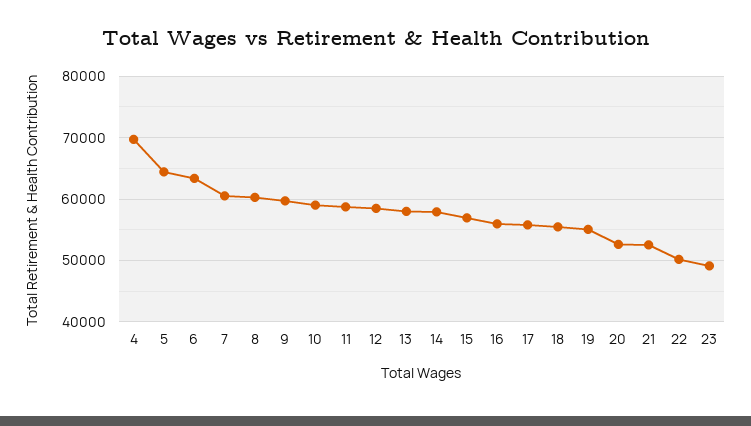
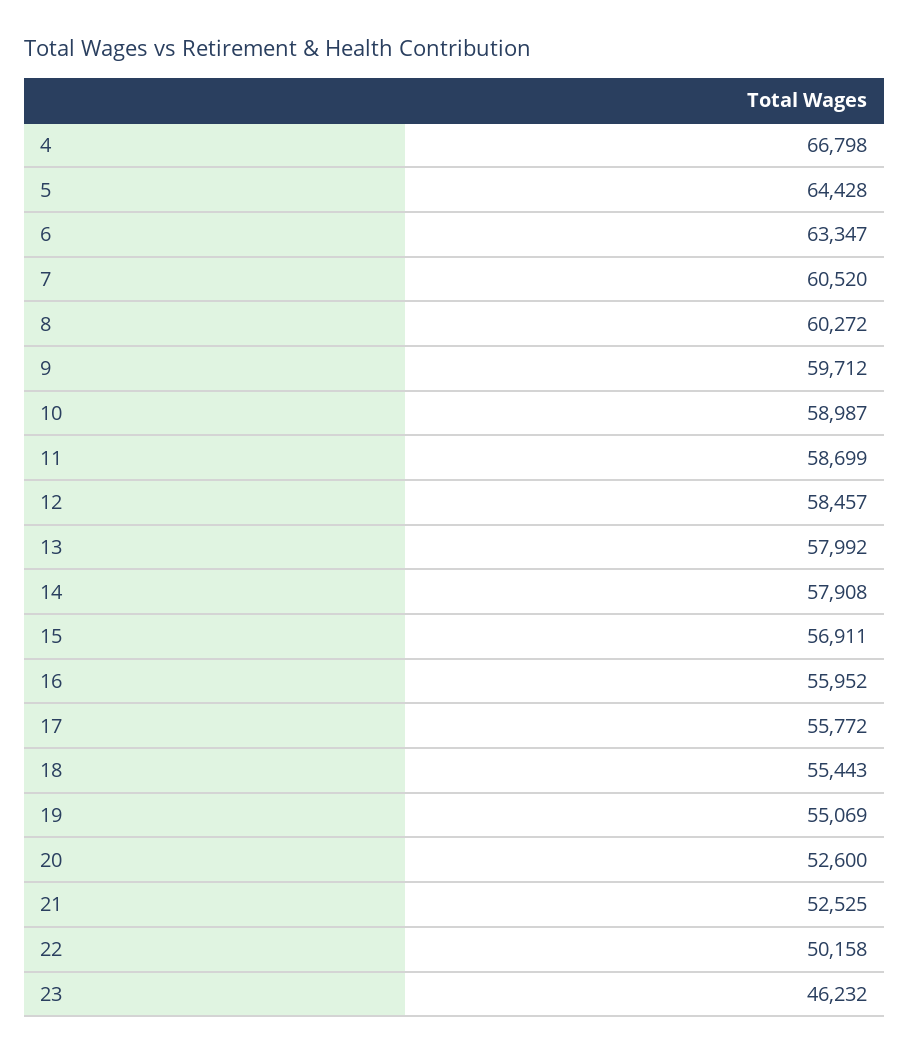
4: 70000 -> 66798
23: 49000 -> 46232

